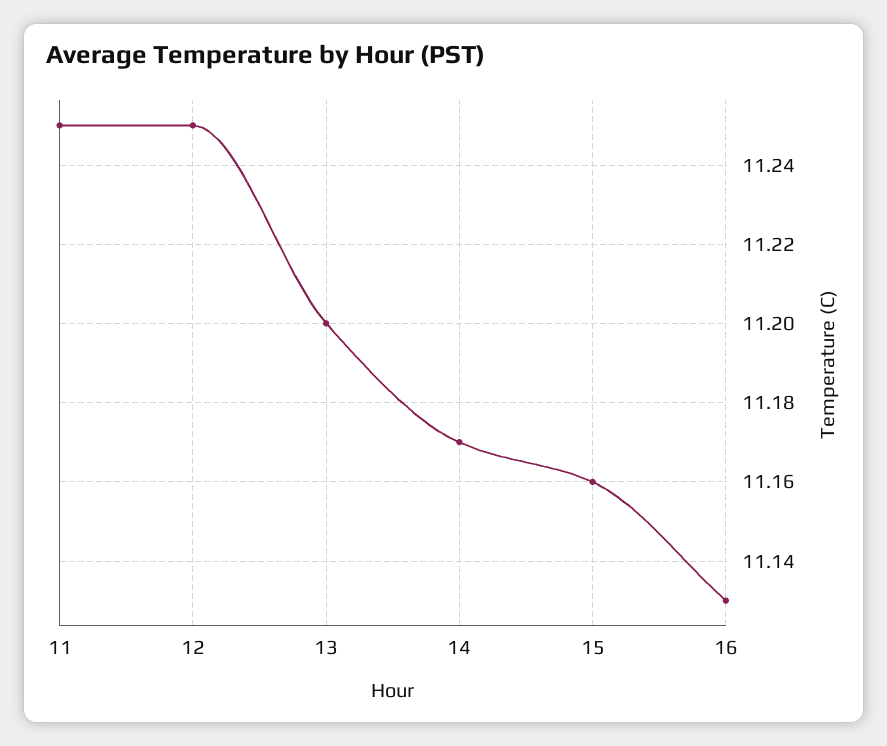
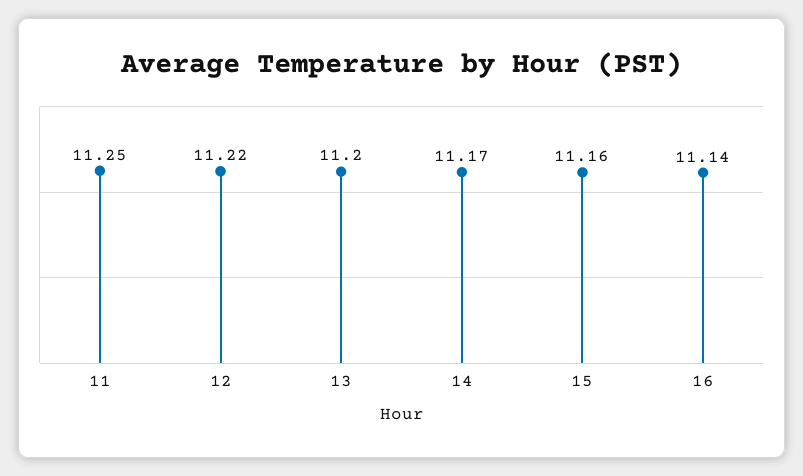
12: 11.25 -> 11.22
16: 11.13 -> 11.14

